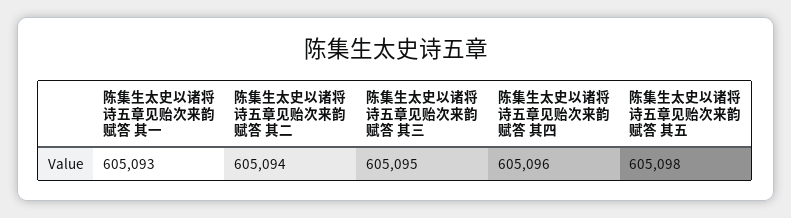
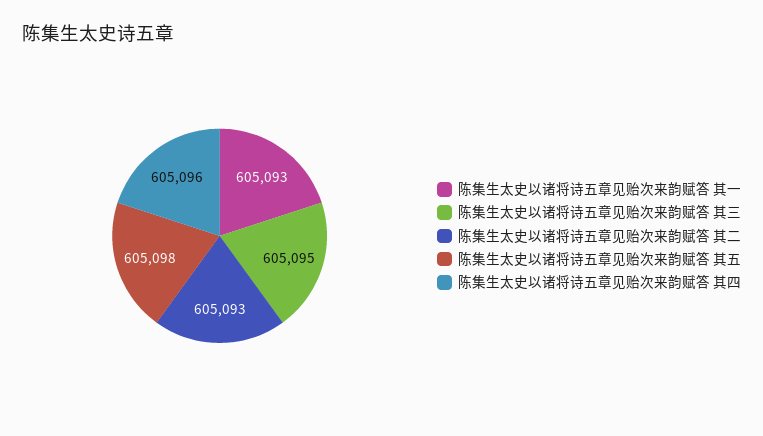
陈集生太史以诸将诗五章见贻次来韵赋答 其二: 605094 -> 605093

